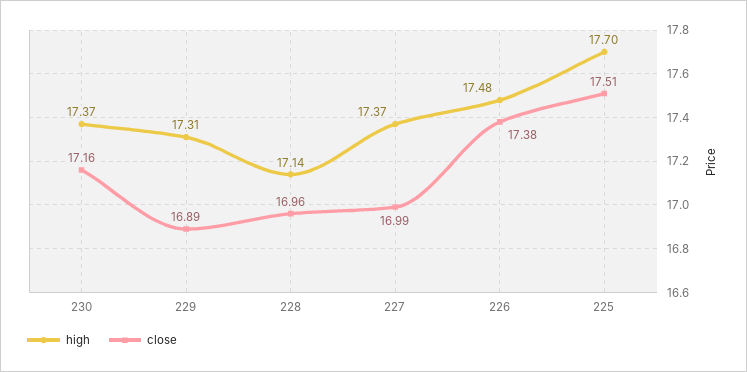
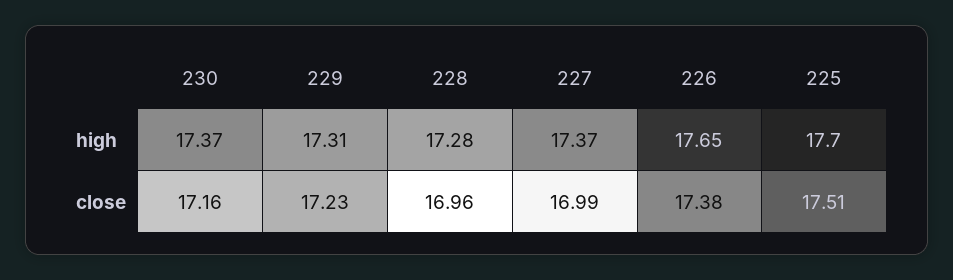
close, 229: 16.89 -> 17.23
high, 228: 17.14 -> 17.28
high, 226: 17.48 -> 17.65

